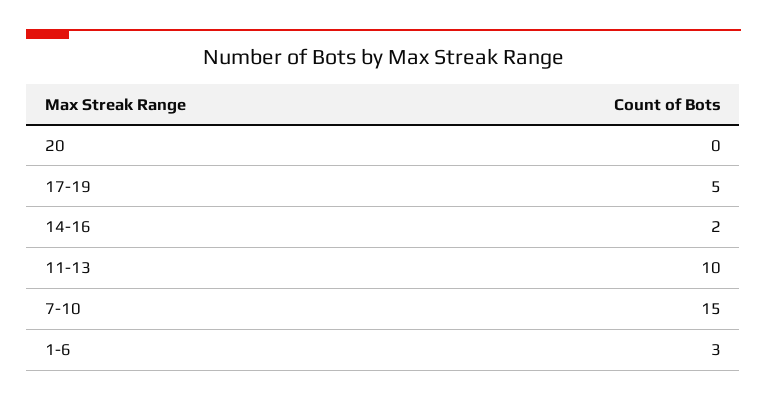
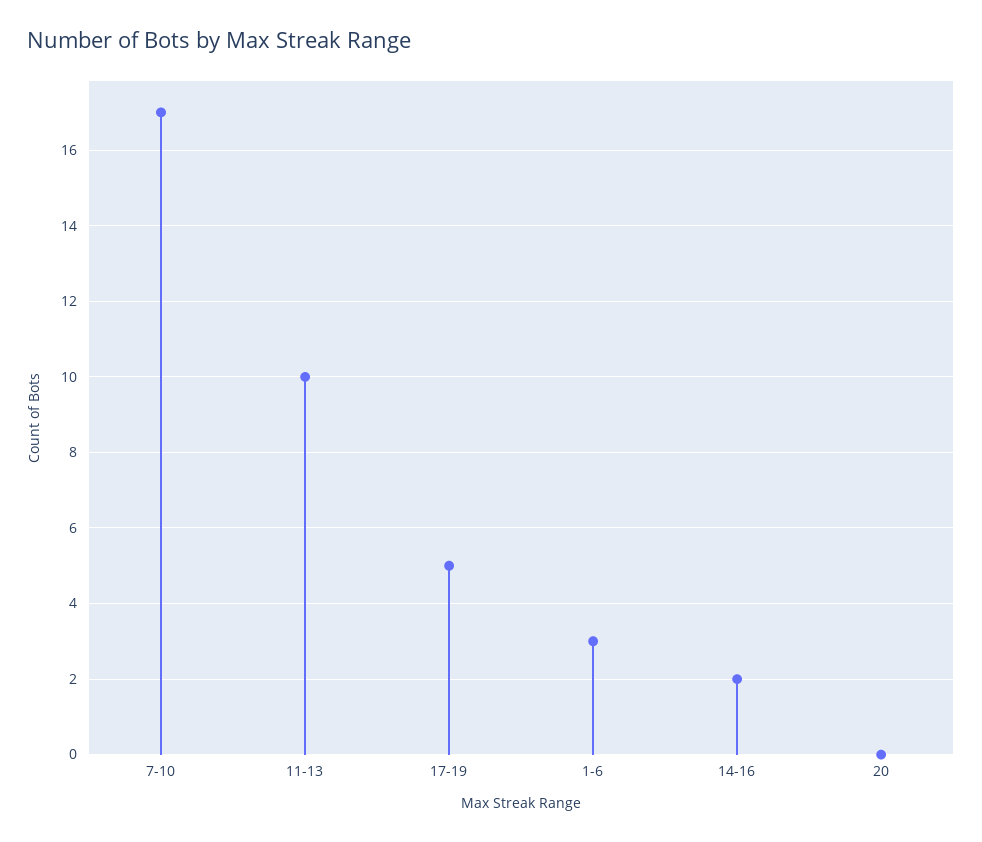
7-10: 15 -> 17

